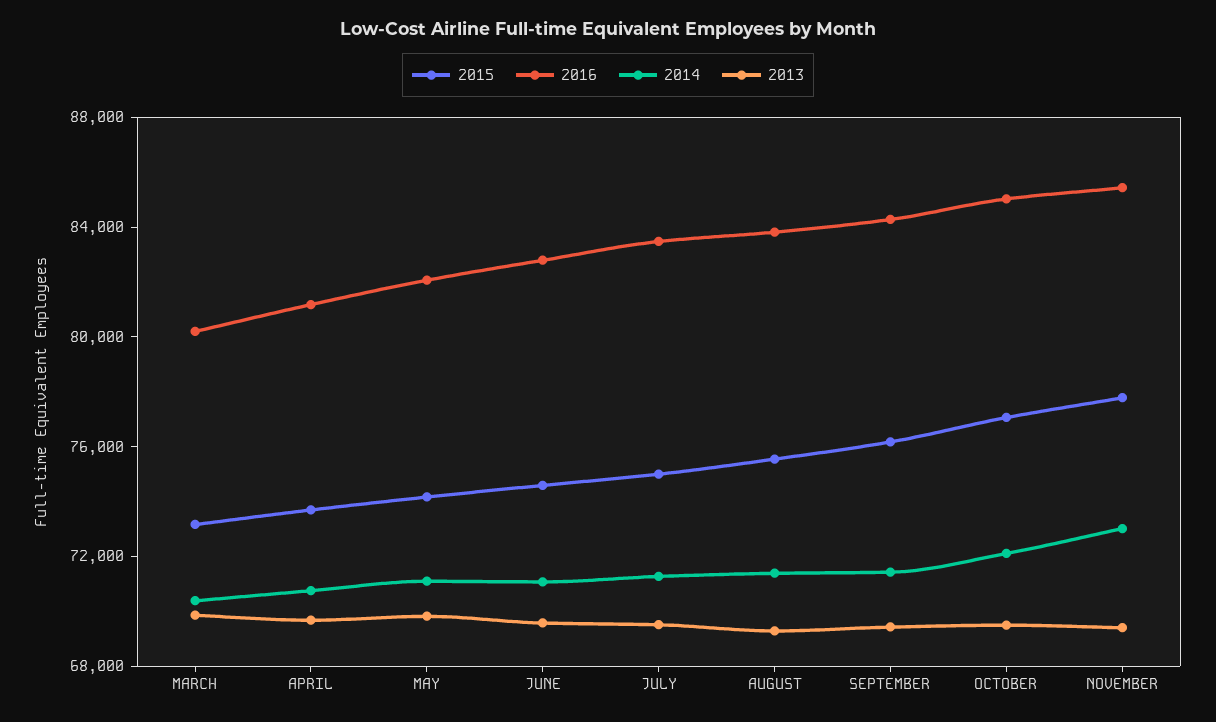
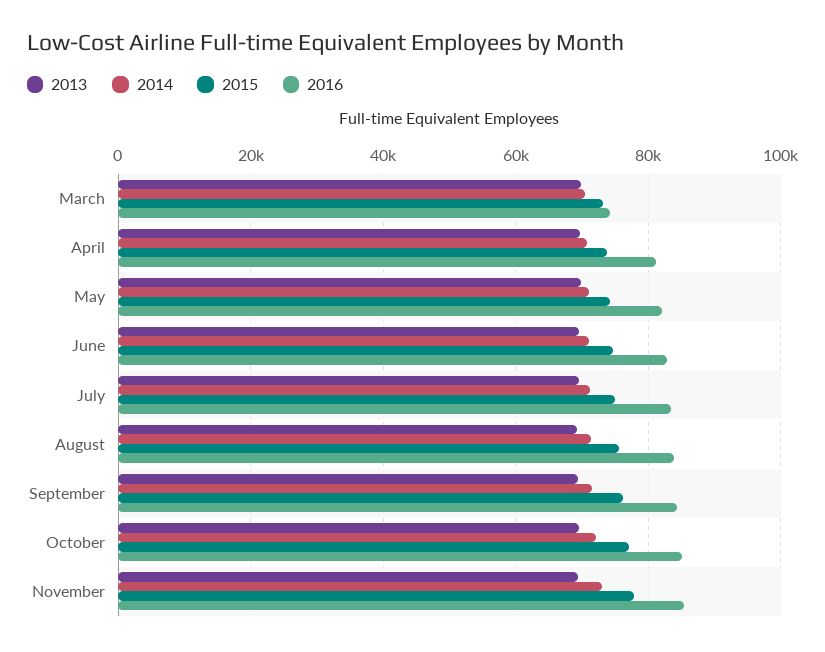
2016, MARCH: 80000 -> 74000

